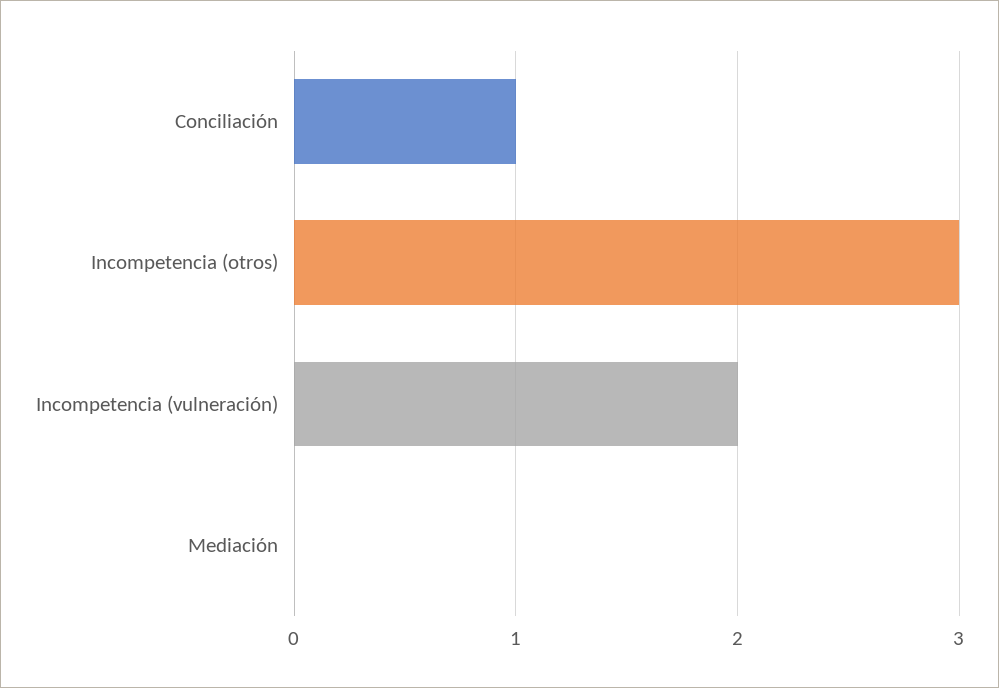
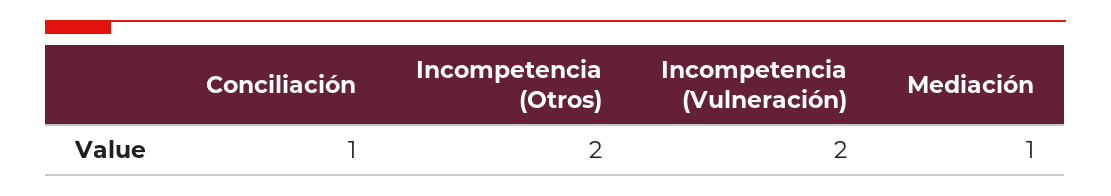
Incompetencia (otros): 3 -> 2
Mediación: 0 -> 1

